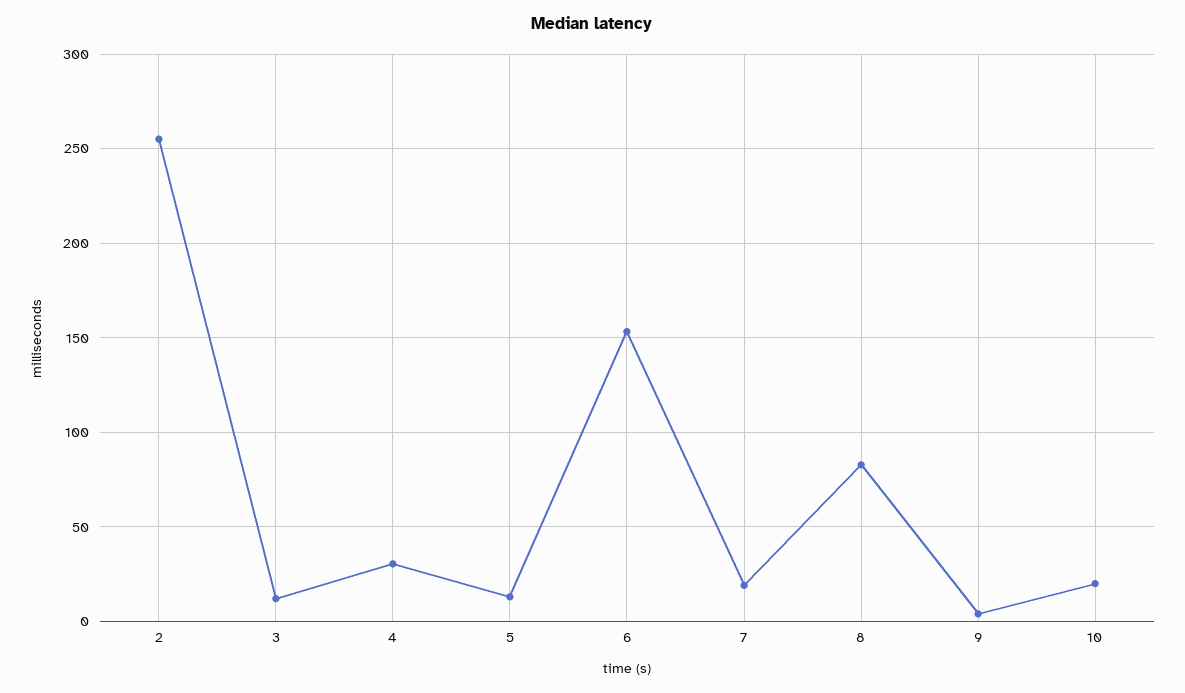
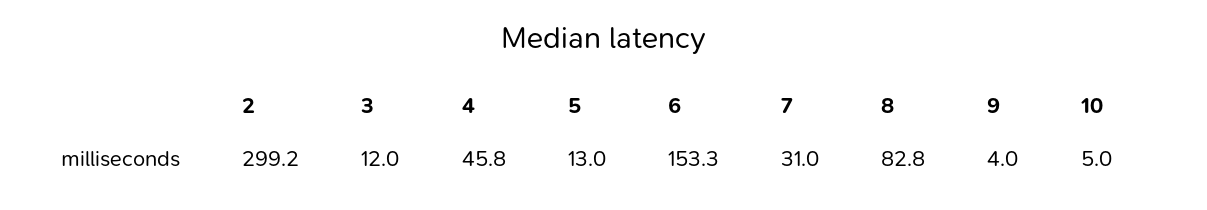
2: 255 -> 299.2
4: 30 -> 45.8
7: 20 -> 31
10: 20 -> 5

